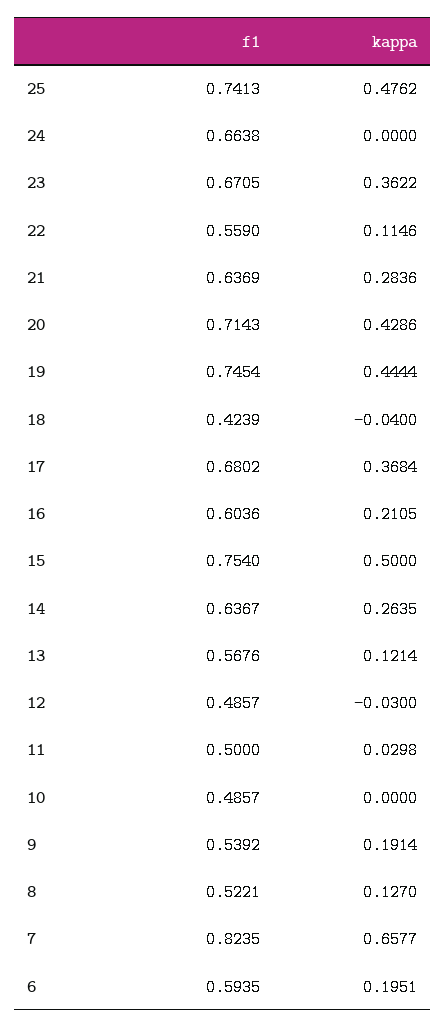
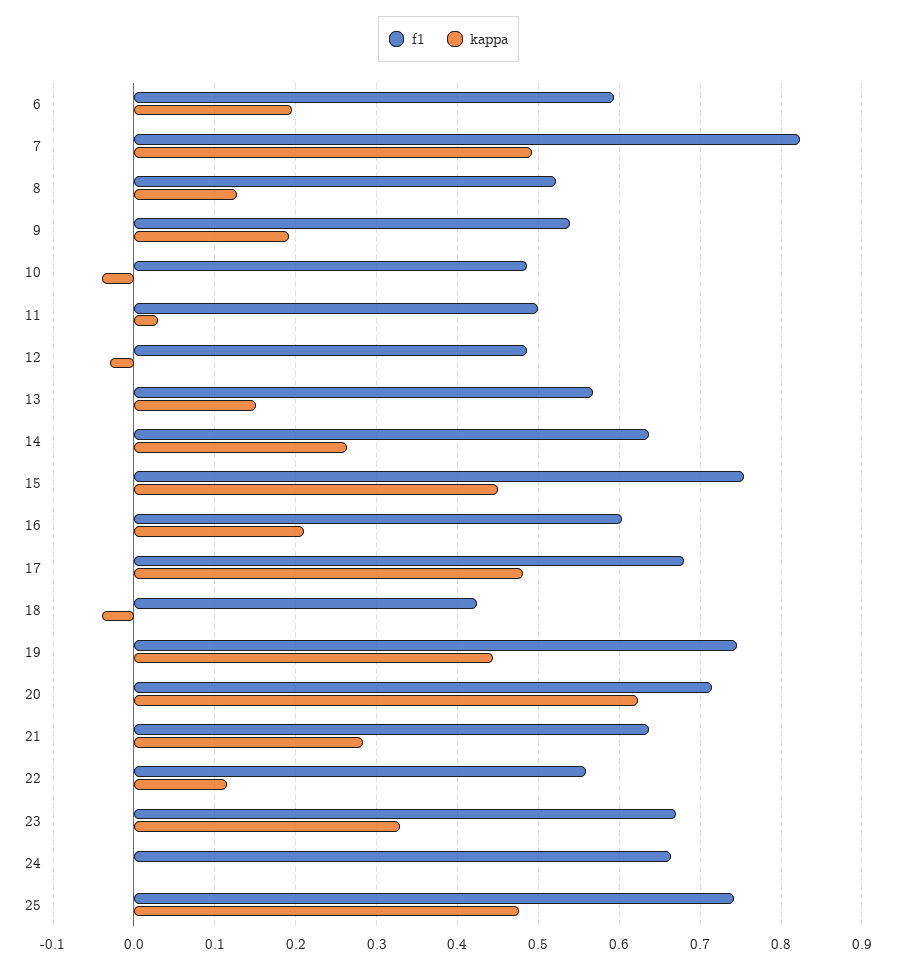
kappa, 23: 0.3622 -> 0.33
kappa, 20: 0.4286 -> 0.62
kappa, 17: 0.3684 -> 0.48
kappa, 15: 0.5 -> 0.45
kappa, 13: 0.1214 -> 0.15
kappa, 10: 0 -> -0.04
kappa, 7: 0.6577 -> 0.49

